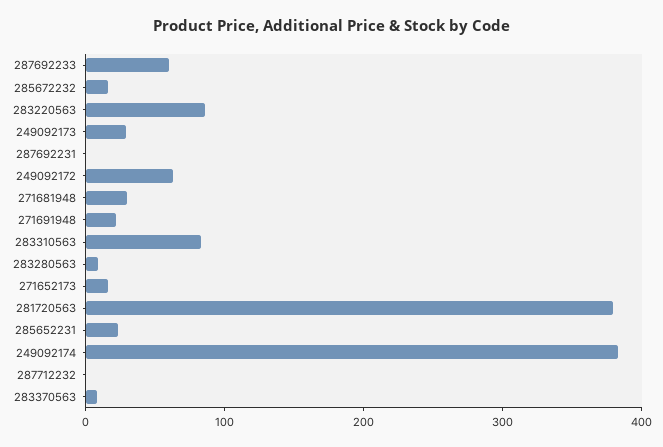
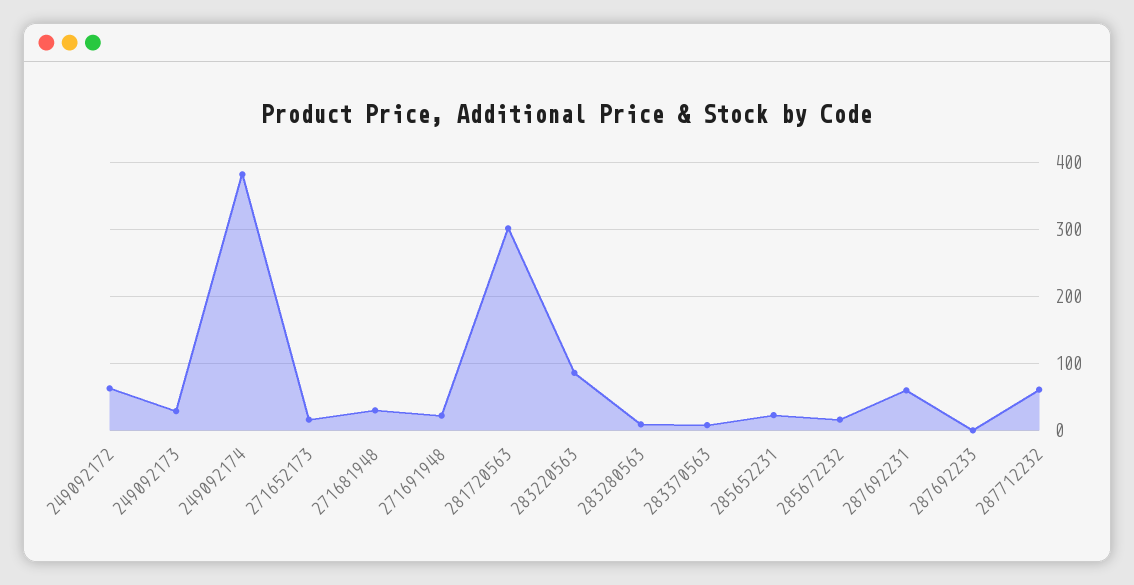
287692233: 60 -> 0
287692231: 0 -> 60
283310563: 80 -> none
281720563: 380 -> 300
287712232: 0 -> 60

